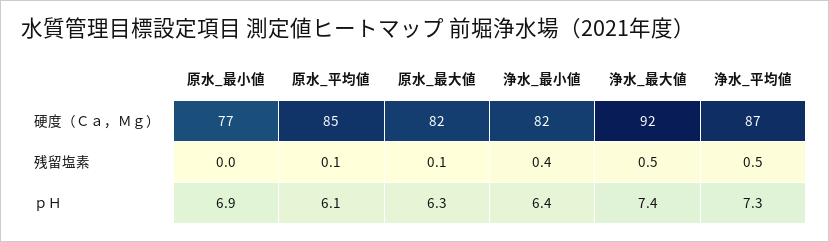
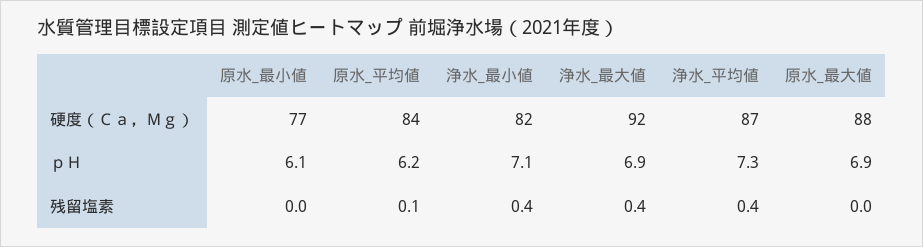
原水_平均値, 硬度（Ｃａ，Ｍｇ）: 85 -> 84
原水_最大値, 硬度（Ｃａ，Ｍｇ）: 82 -> 88
原水_最大値, 残留塩素: 0.1 -> 0
浄水_最大値, 残留塩素: 0.5 -> 0.4
浄水_平均値, 残留塩素: 0.5 -> 0.4
原水_最小値, ｐＨ: 6.9 -> 6.1
原水_平均値, ｐＨ: 6.1 -> 6.2
原水_最大値, ｐＨ: 6.3 -> 6.9
浄水_最小値, ｐＨ: 6.4 -> 7.1
浄水_最大値, ｐＨ: 7.4 -> 6.9

